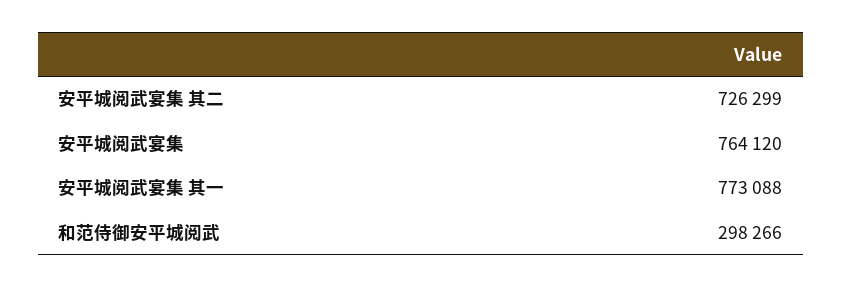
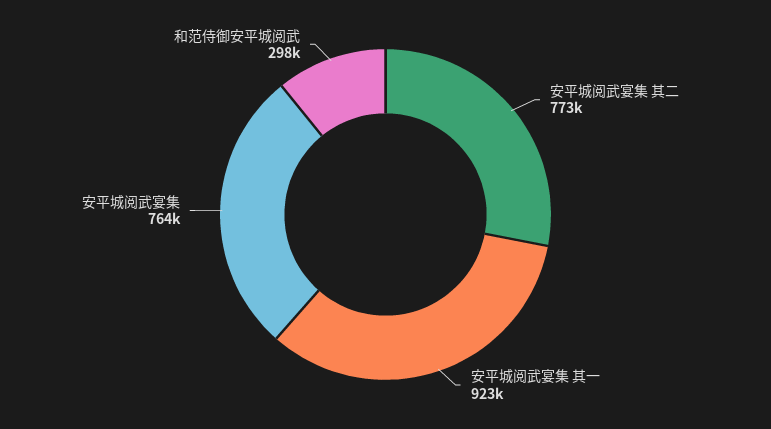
安平城阅武宴集 其二: 726299 -> 773000
安平城阅武宴集 其一: 773088 -> 923000

